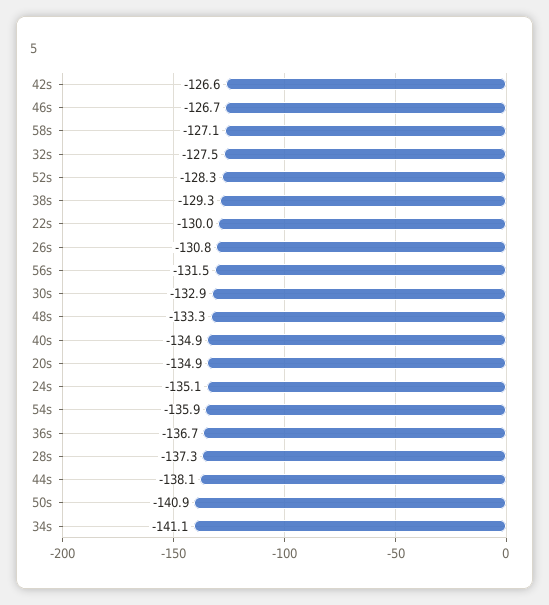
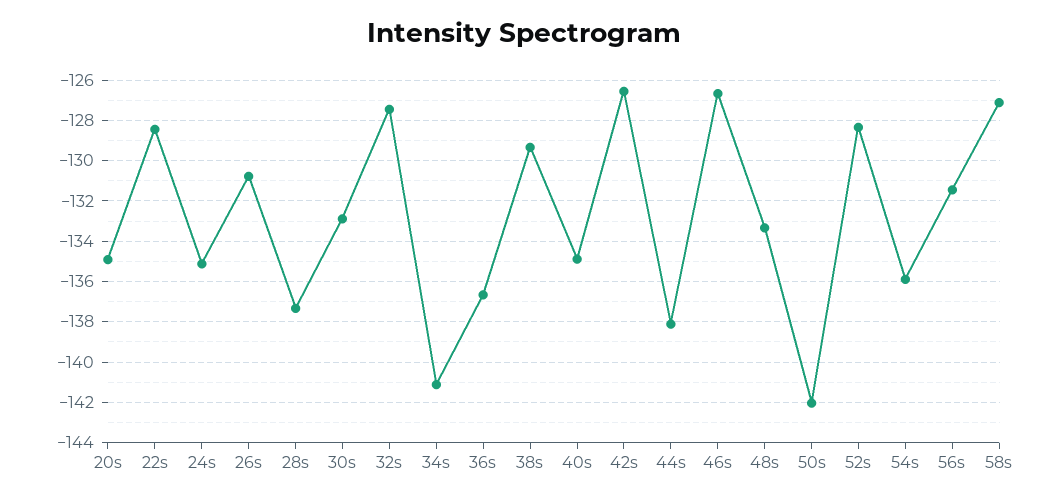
22s: -130 -> -128.5
50s: -140.9 -> -142

